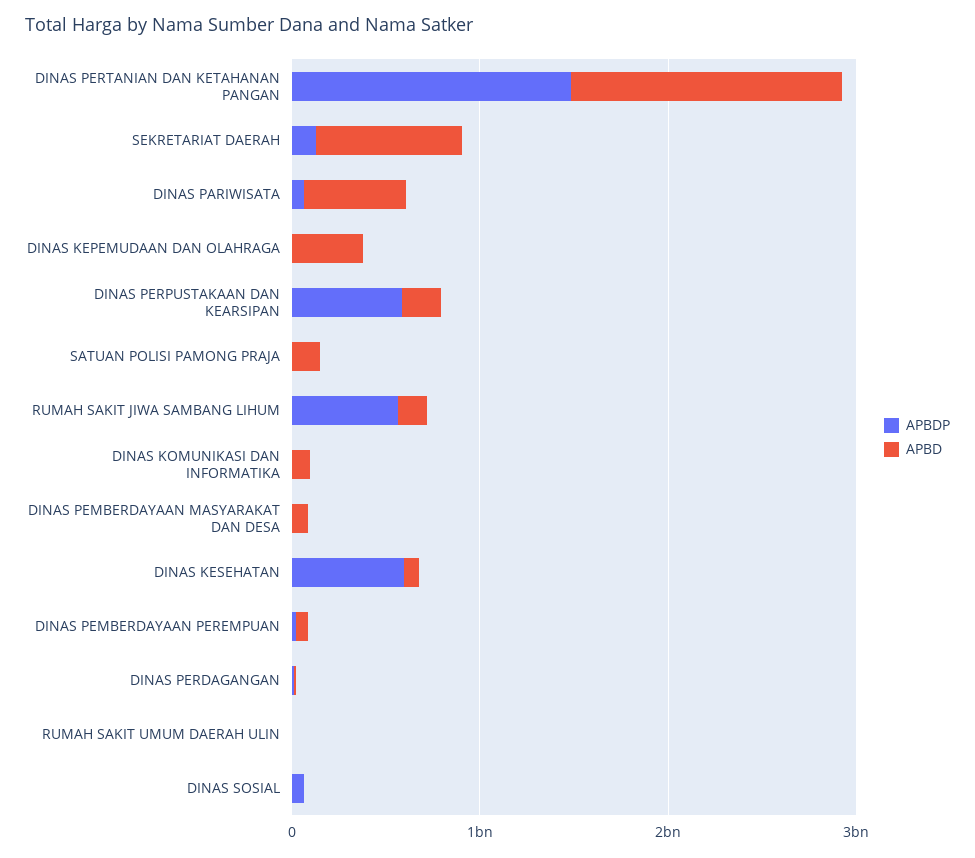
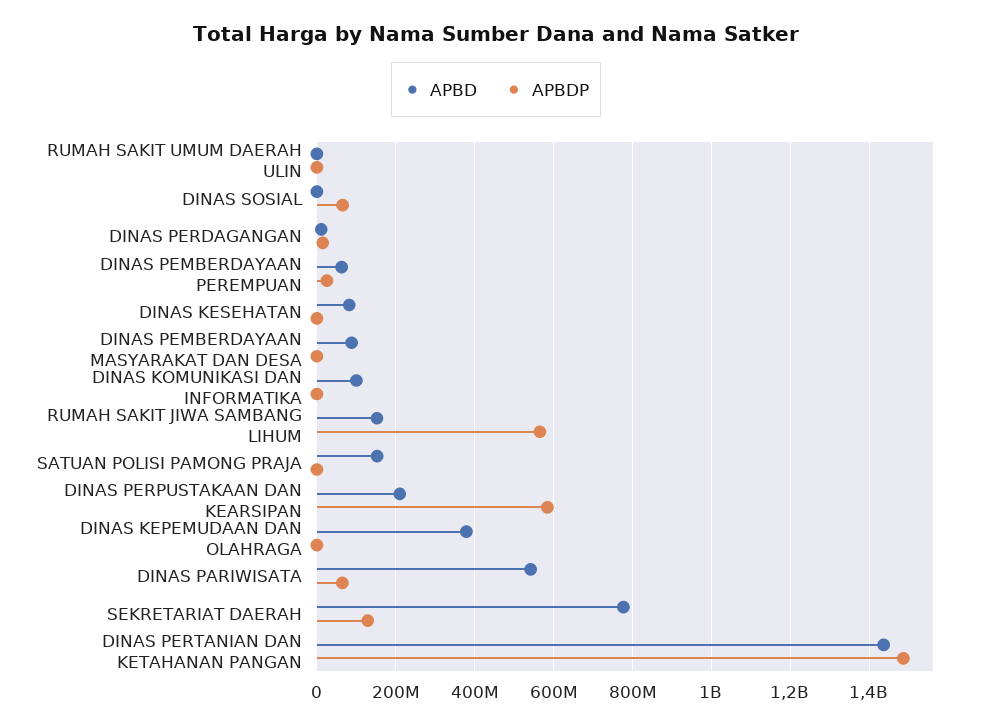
APBDP, DINAS KESEHATAN: 600000000 -> 0

